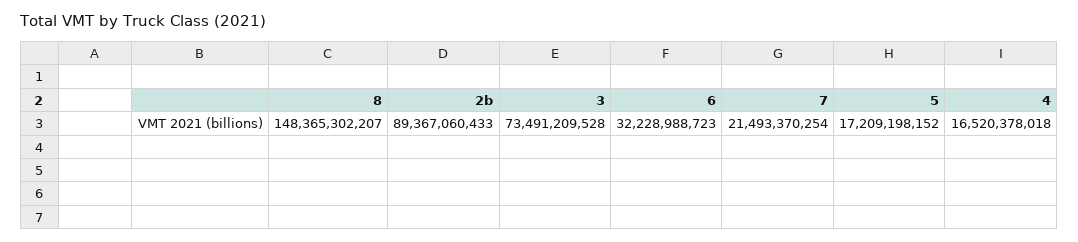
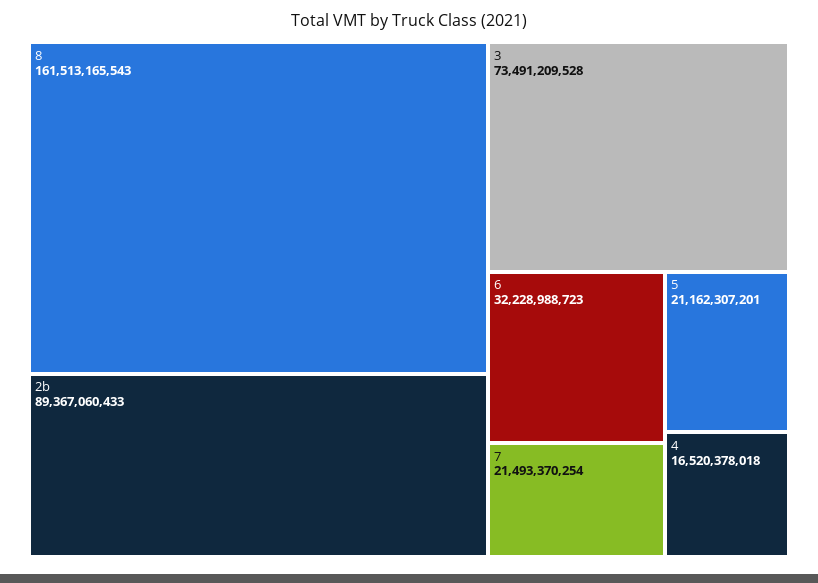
8: 148365302207 -> 161513165543
5: 17209198152 -> 21162307201

